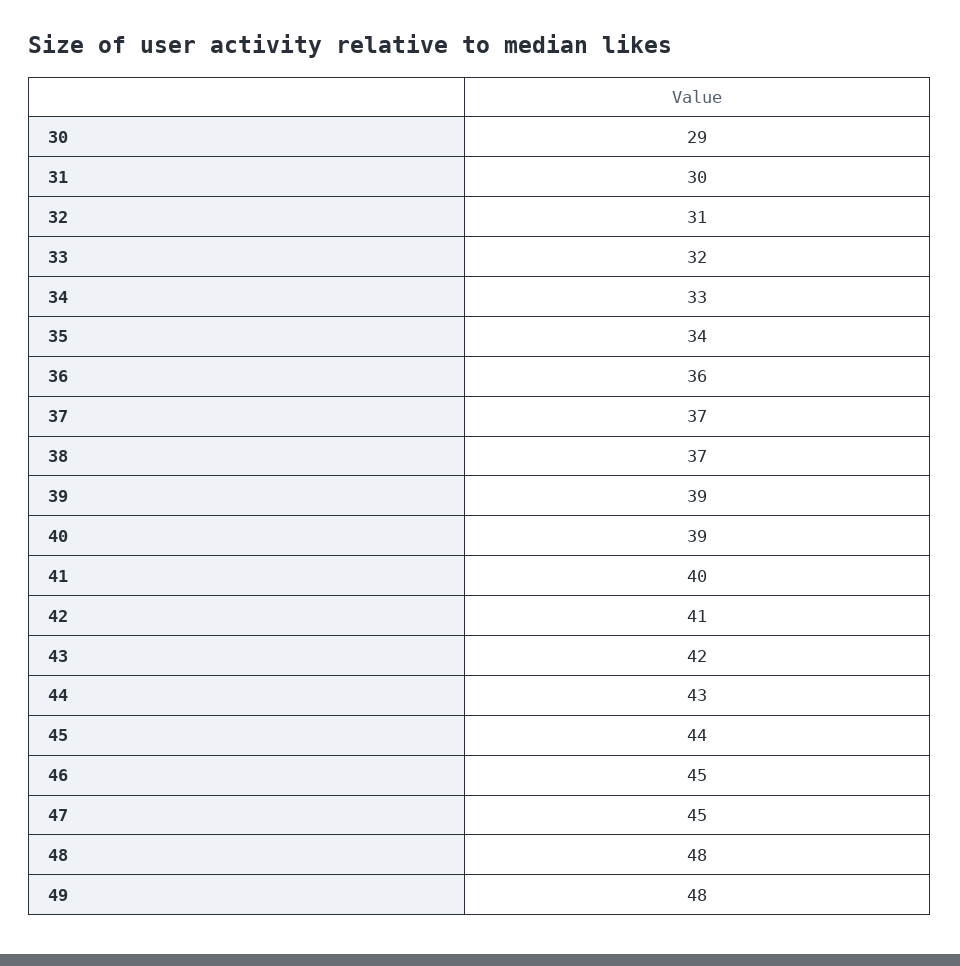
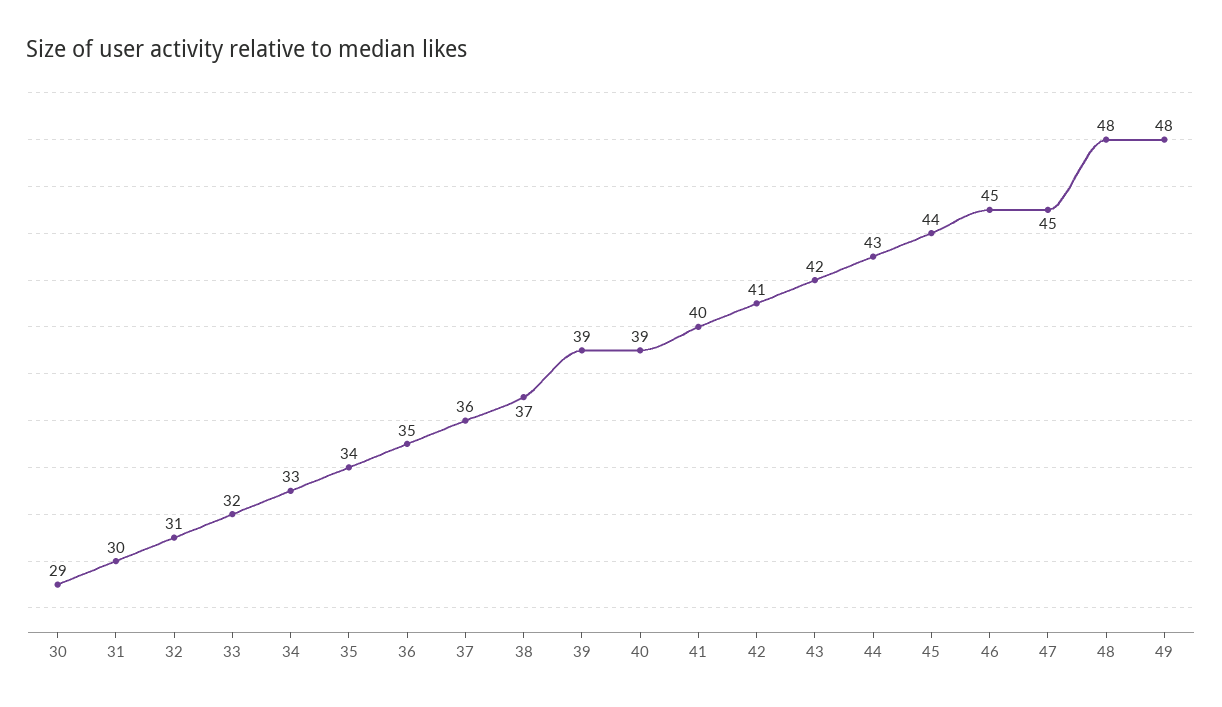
36: 36 -> 35
37: 37 -> 36

